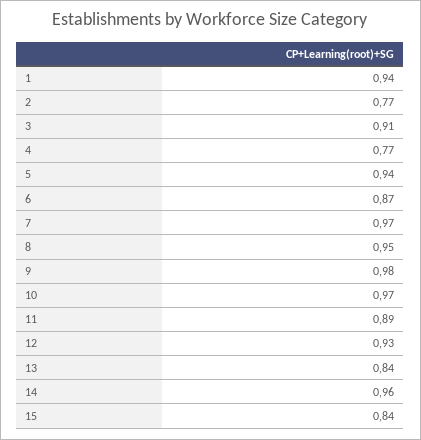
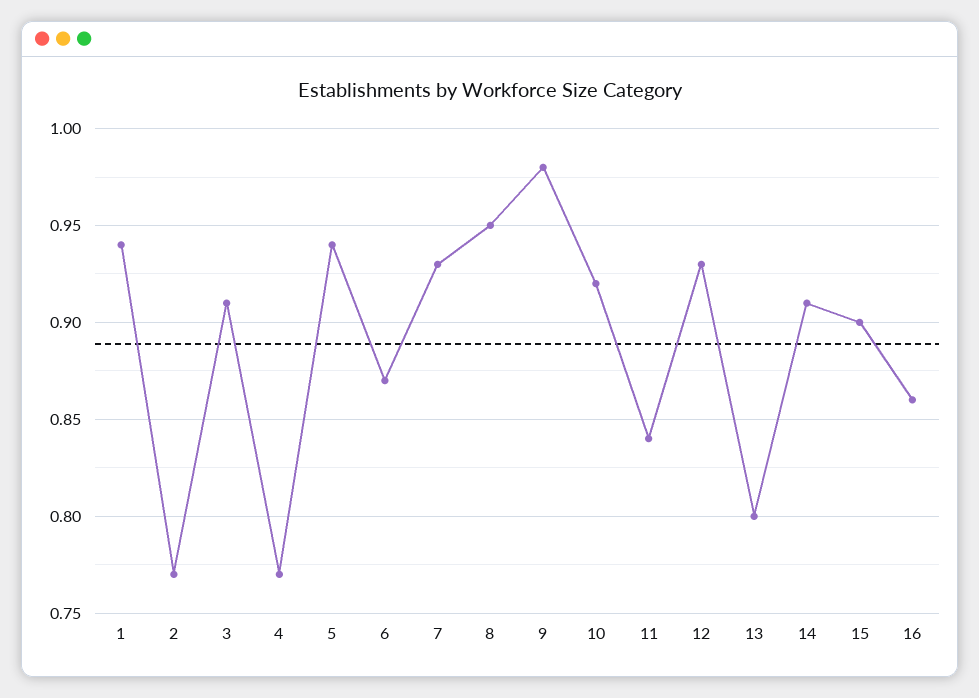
7: 0.97 -> 0.93
10: 0.97 -> 0.92
11: 0.89 -> 0.84
13: 0.84 -> 0.8
14: 0.96 -> 0.91
15: 0.84 -> 0.9
16: none -> 0.86

